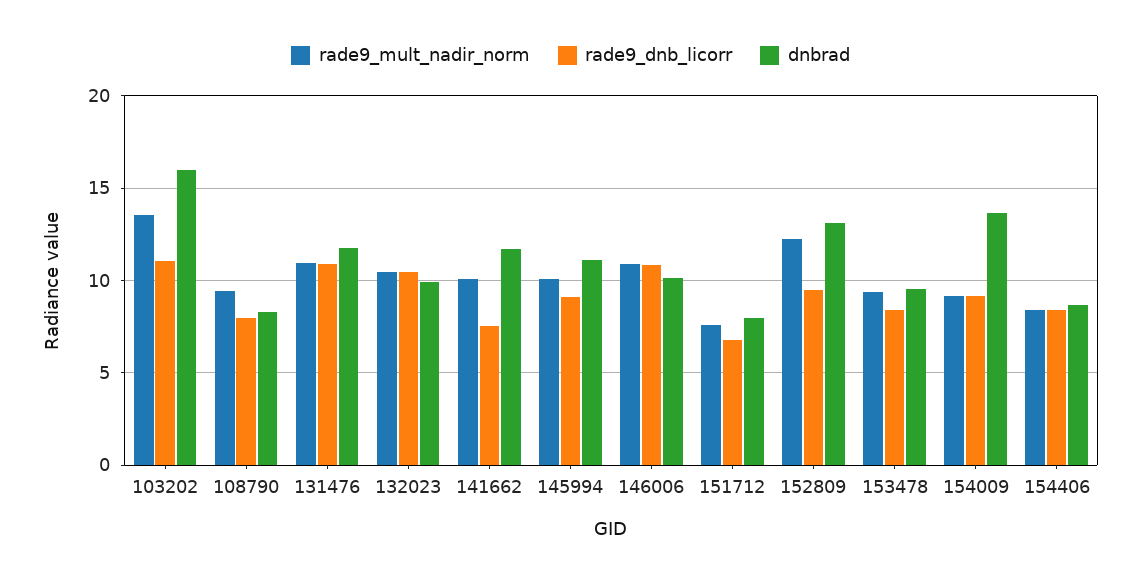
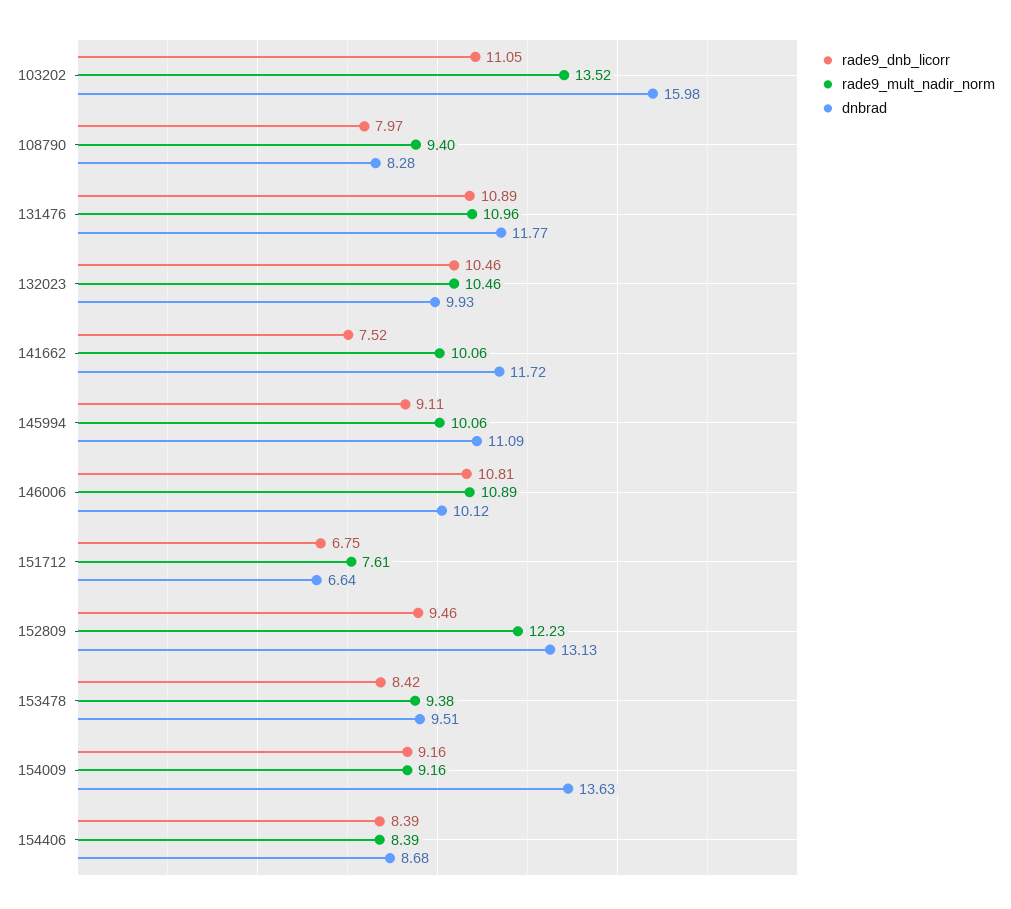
dnbrad, 151712: 8 -> 6.64

